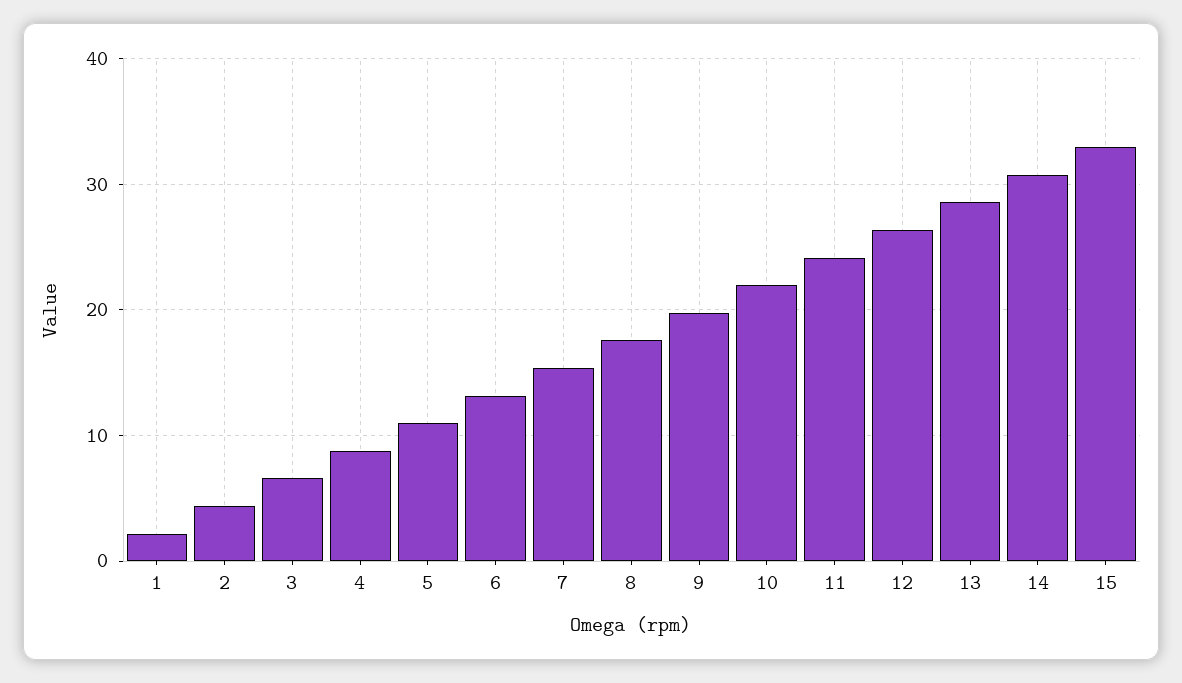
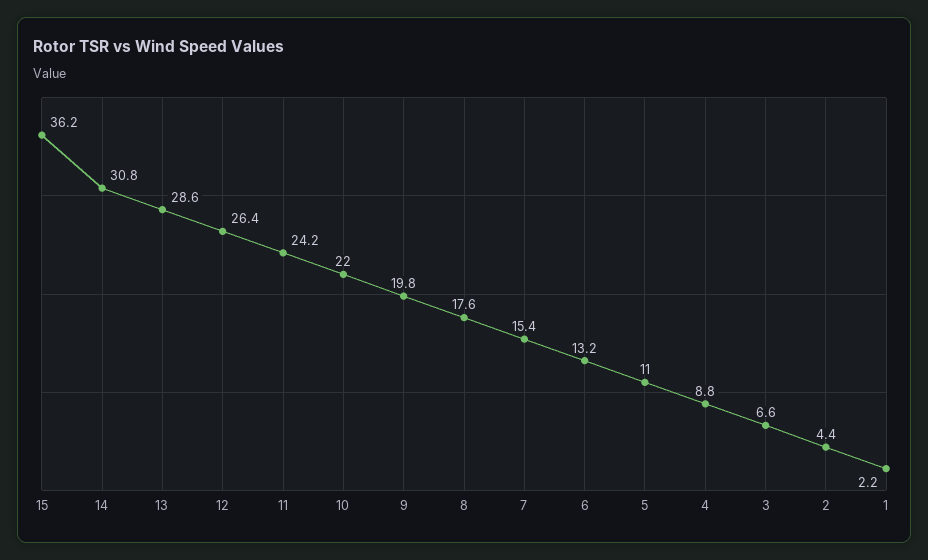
15: 33 -> 36.2

